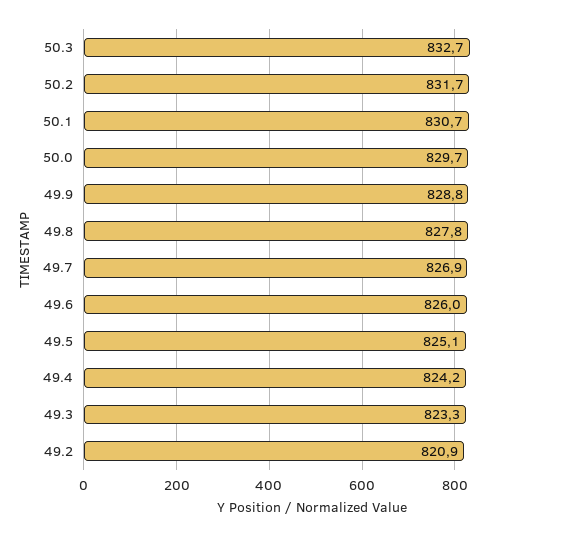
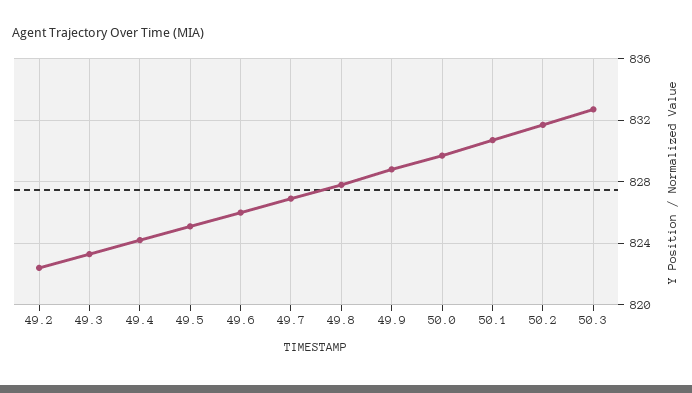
49.2: 820.9 -> 822.5

